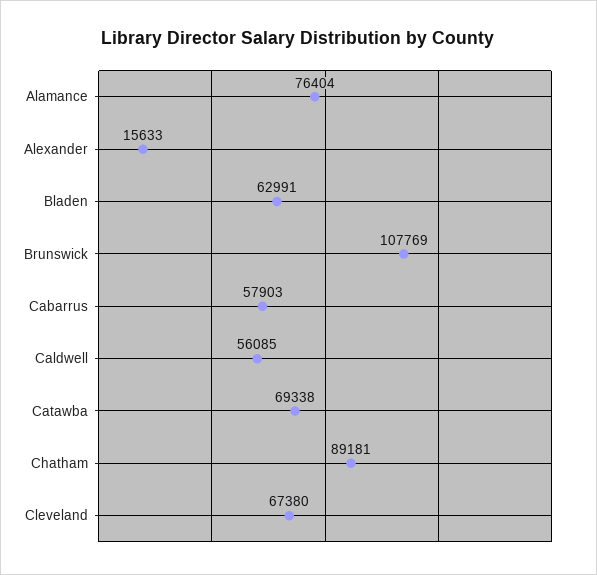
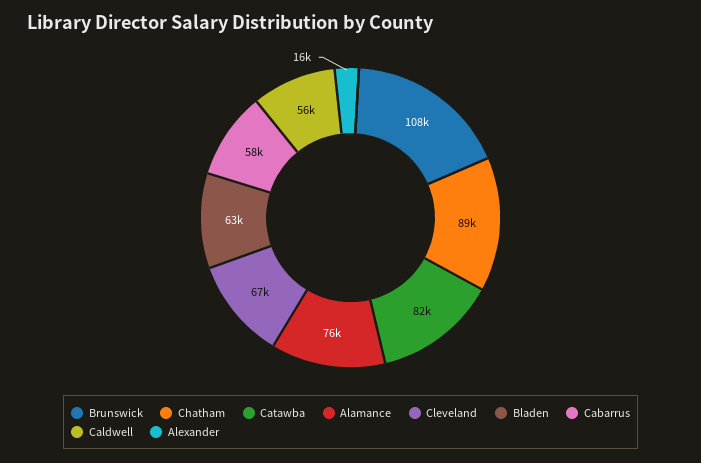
Catawba: 69338 -> 82000

